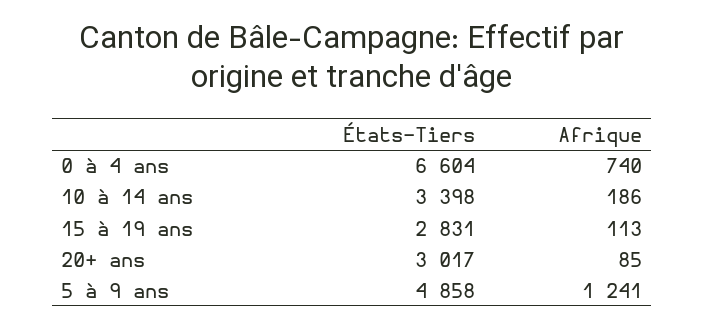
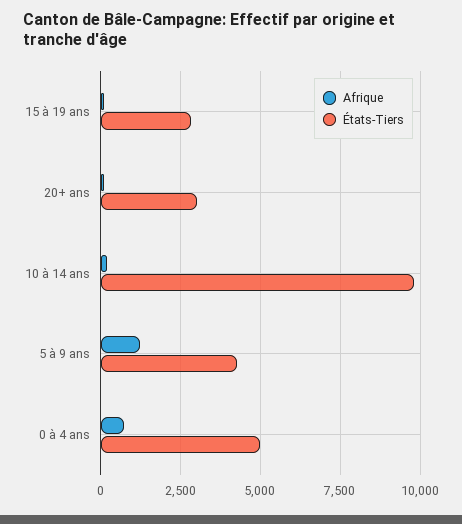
États-Tiers, 0 à 4 ans: 6604 -> 5000
États-Tiers, 10 à 14 ans: 3398 -> 9750
États-Tiers, 5 à 9 ans: 4858 -> 4250

